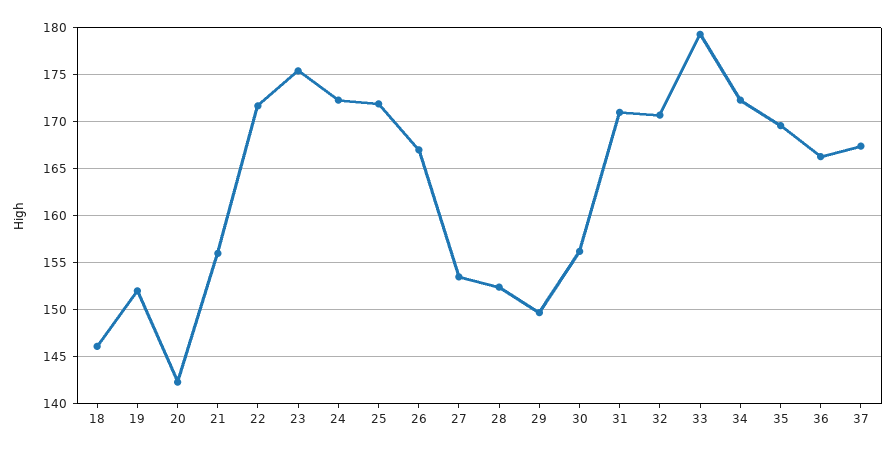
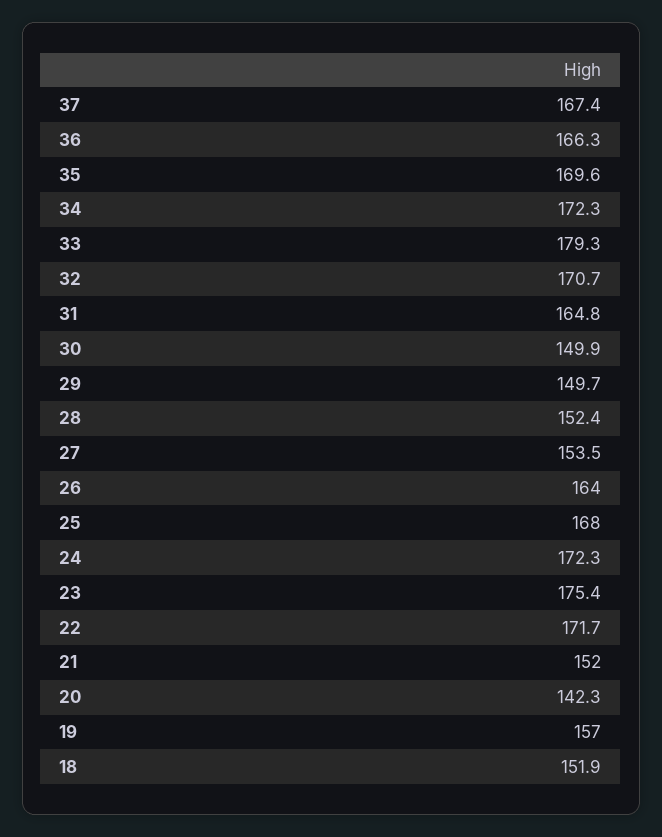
18: 146 -> 151.9
19: 152 -> 157
21: 156 -> 152
25: 172 -> 168
26: 167 -> 164
30: 156 -> 149.9
31: 171 -> 164.8

